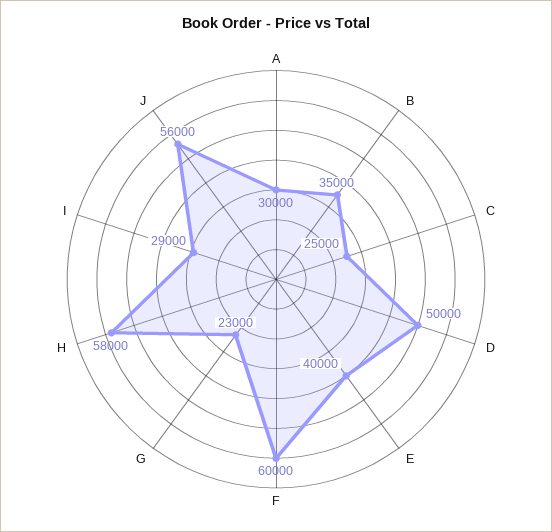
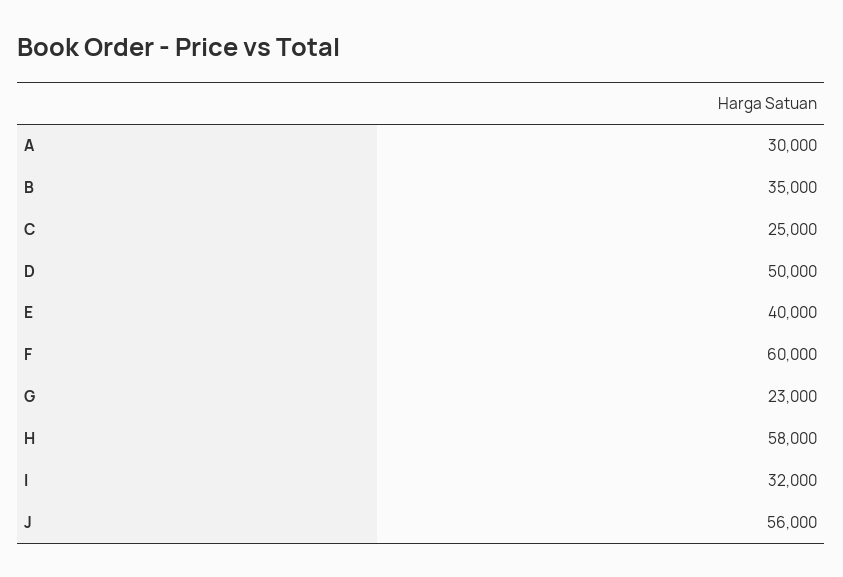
I: 29000 -> 32000

